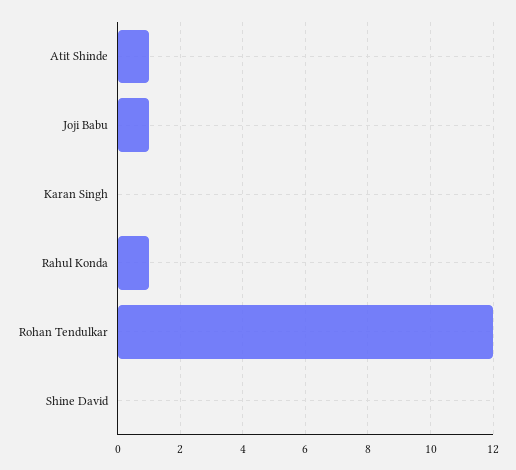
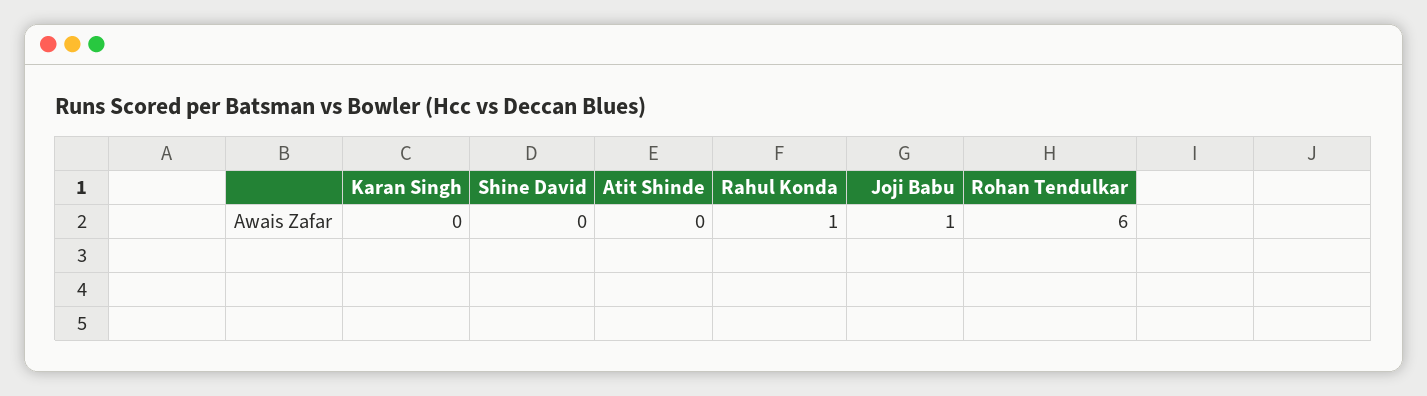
Atit Shinde: 1 -> 0
Rohan Tendulkar: 12 -> 6

